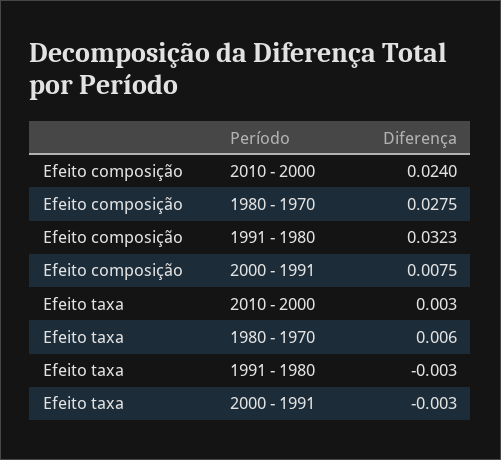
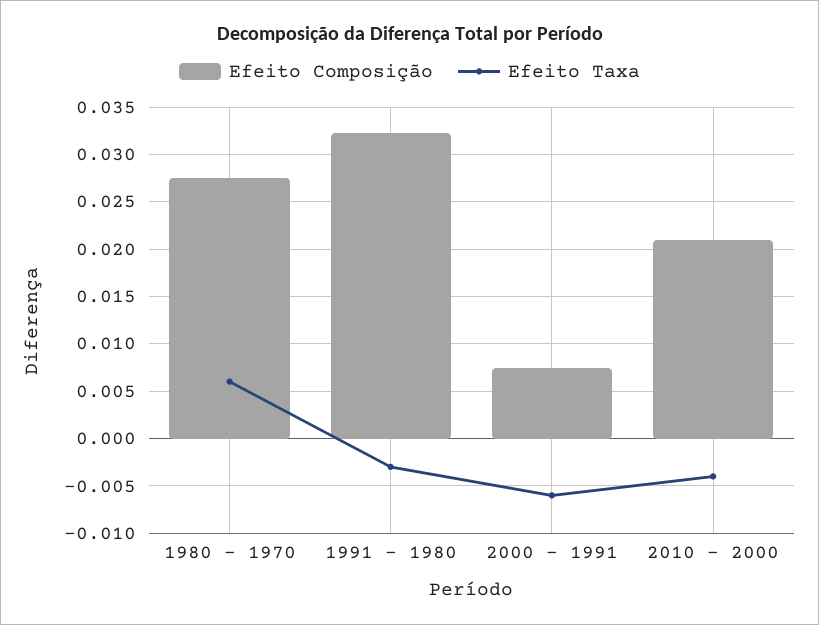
Efeito composição, 2010 - 2000: 0.024 -> 0.021
Efeito taxa, 2010 - 2000: 0.003 -> -0.004
Efeito taxa, 2000 - 1991: -0.003 -> -0.006

